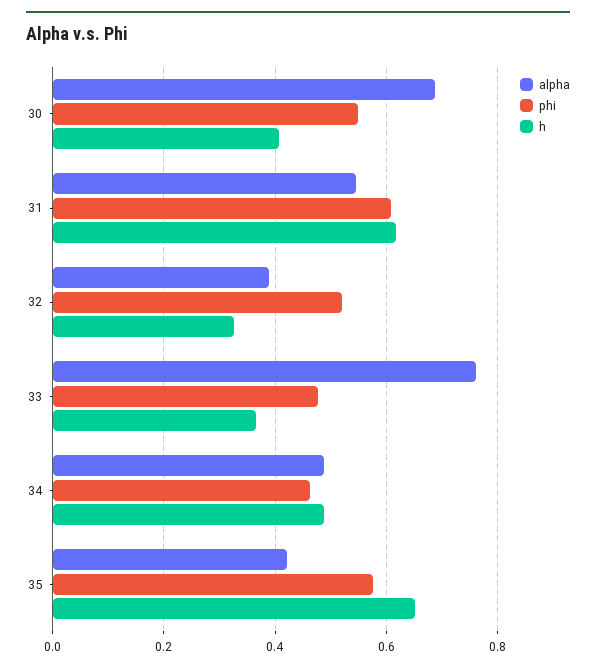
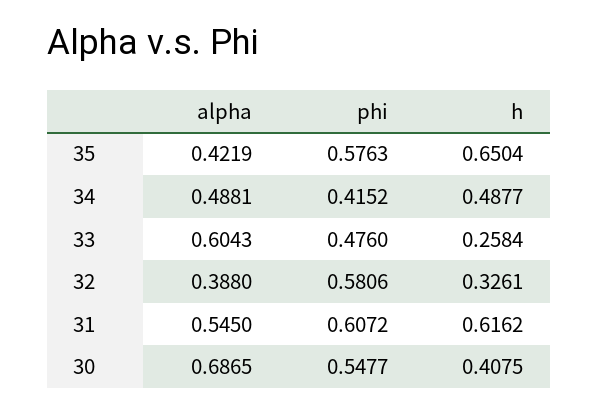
phi, 32: 0.52 -> 0.5806
alpha, 33: 0.76 -> 0.6043
h, 33: 0.36 -> 0.2584
phi, 34: 0.46 -> 0.4152

